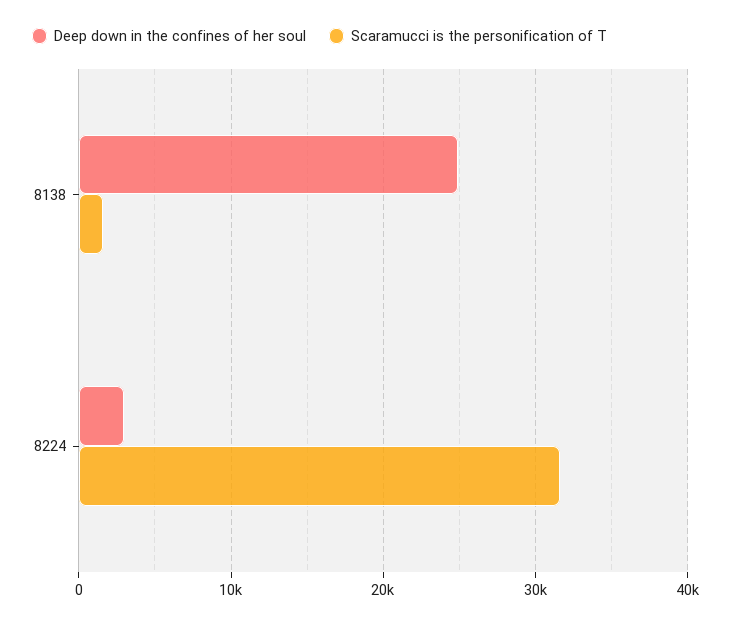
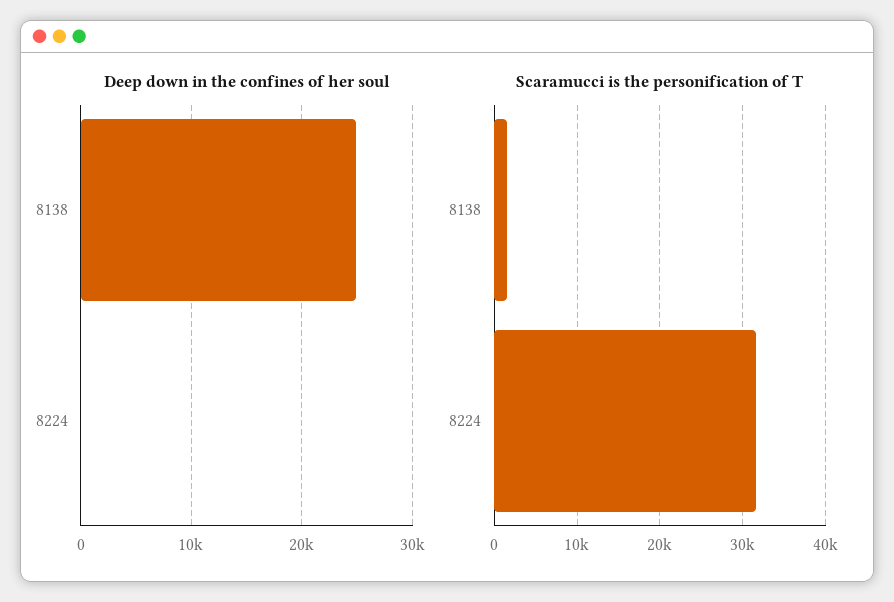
Deep down in the confines of her soul, 8224: 3000 -> 0

